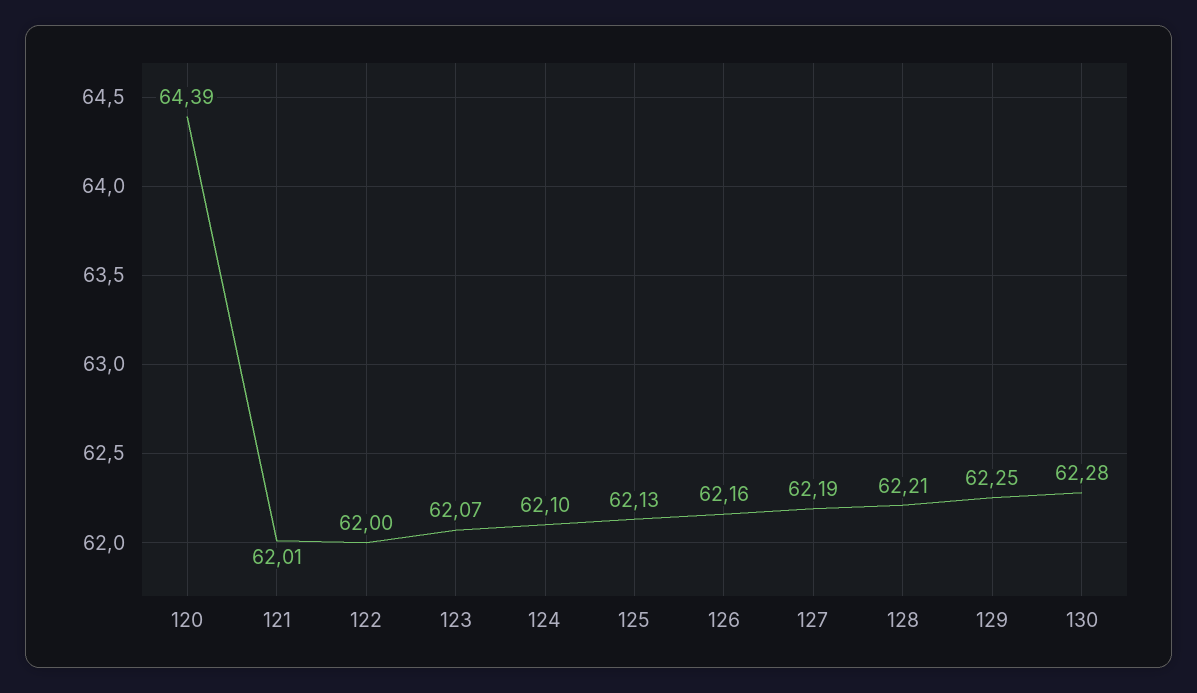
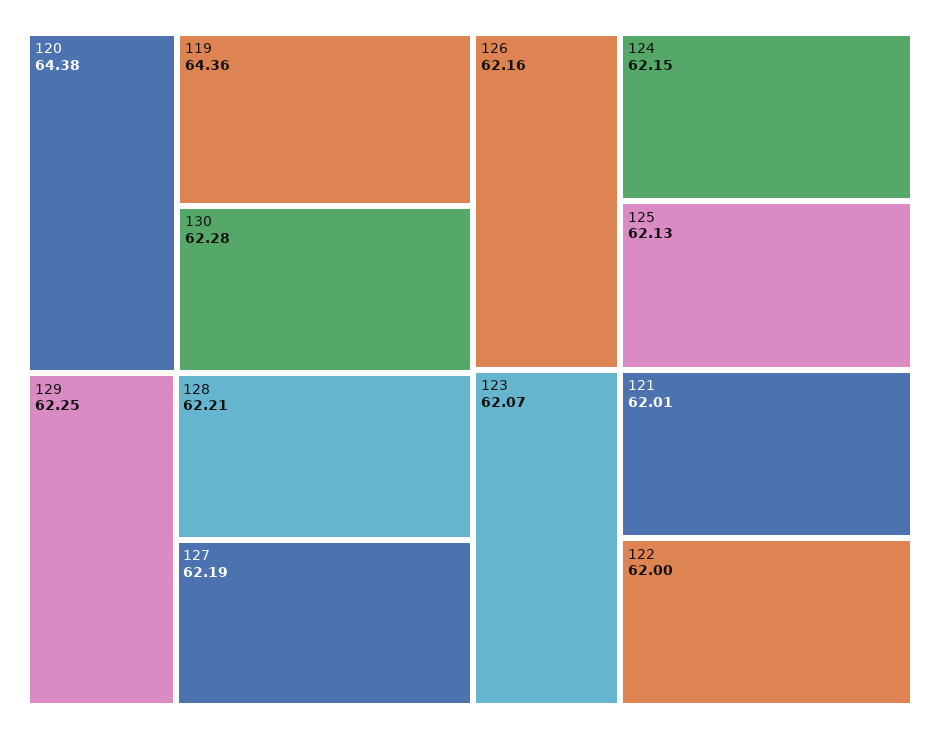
120: 64.39 -> 64.38
124: 62.1 -> 62.15
119: none -> 64.36

